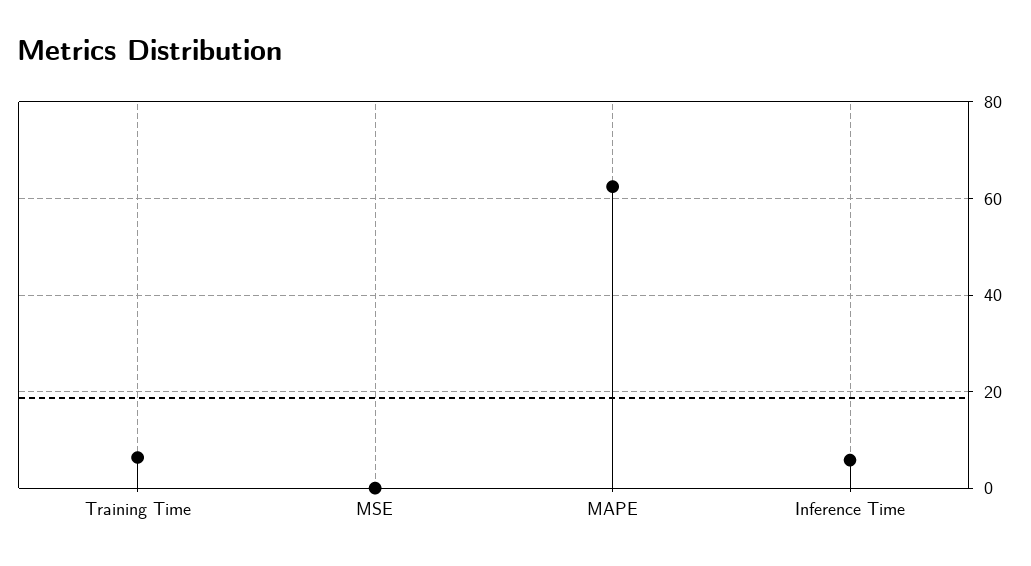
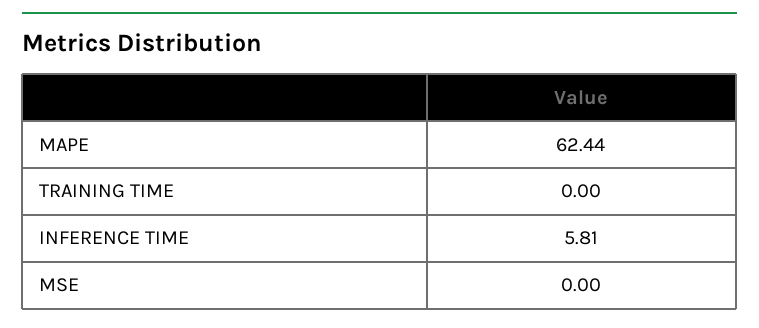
Training Time: 6 -> 0

